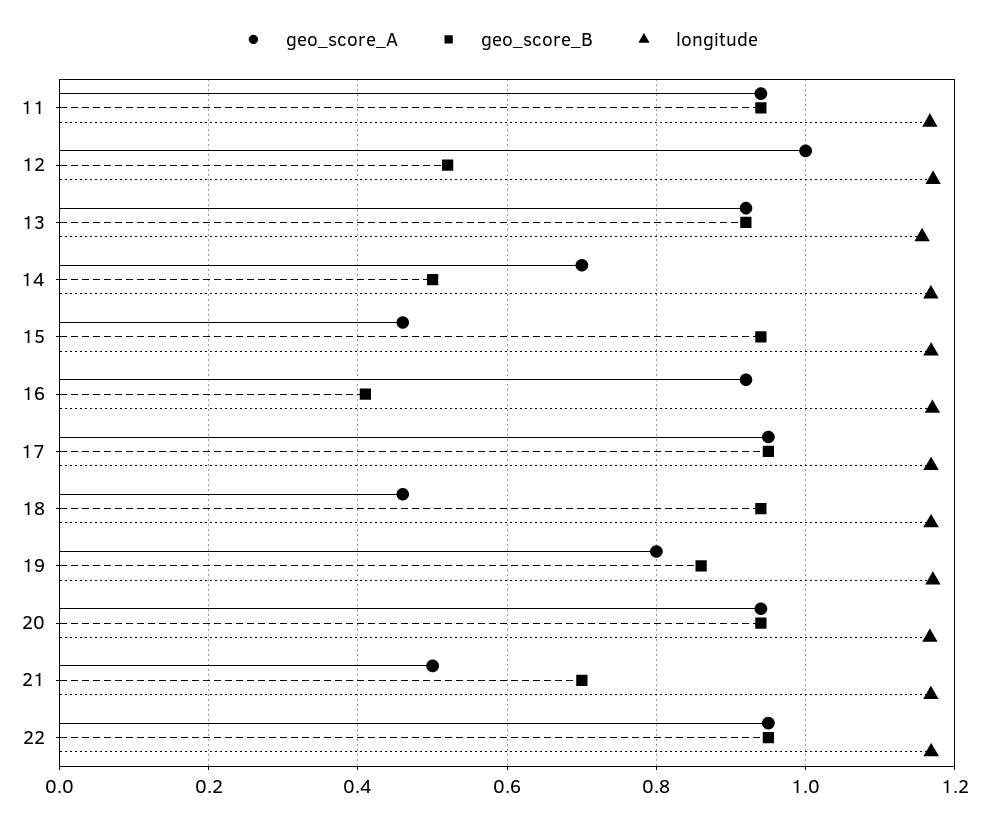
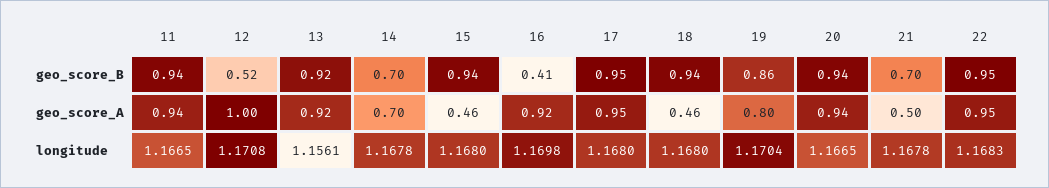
geo_score_B, 14: 0.5 -> 0.7

